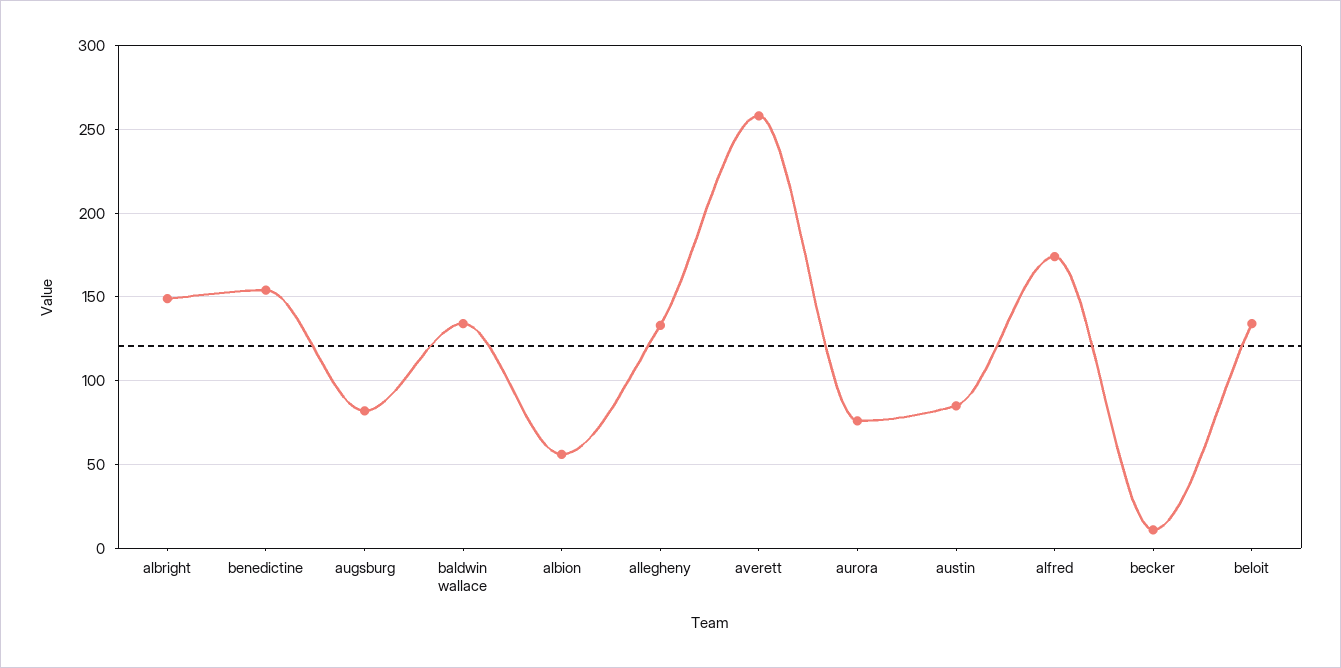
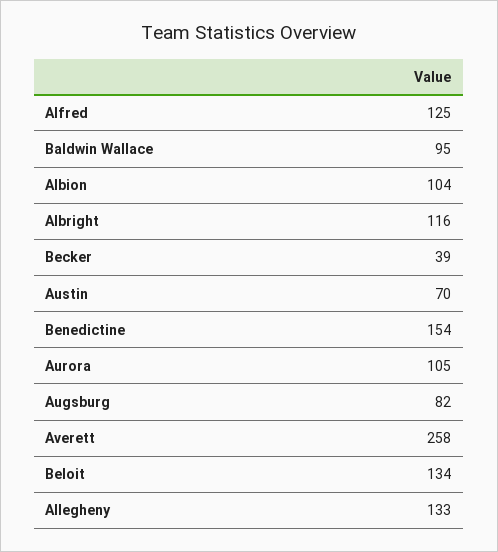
albright: 150 -> 116
baldwin wallace: 135 -> 95
albion: 55 -> 104
aurora: 75 -> 105
austin: 85 -> 70
alfred: 175 -> 125
becker: 10 -> 39

